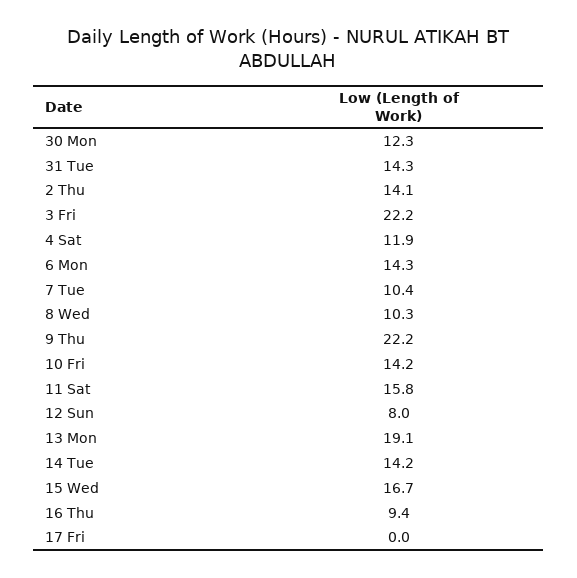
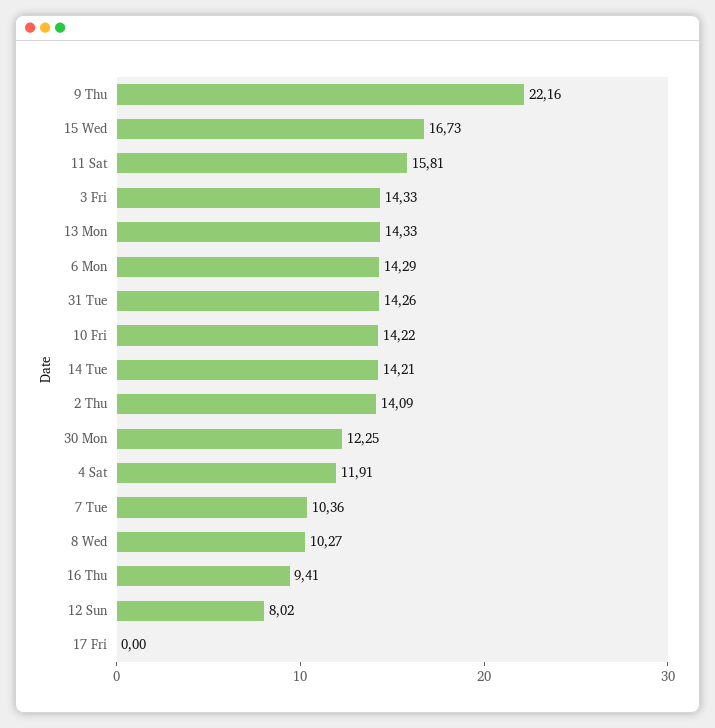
3 Fri: 22.2 -> 14.33
13 Mon: 19.1 -> 14.33

